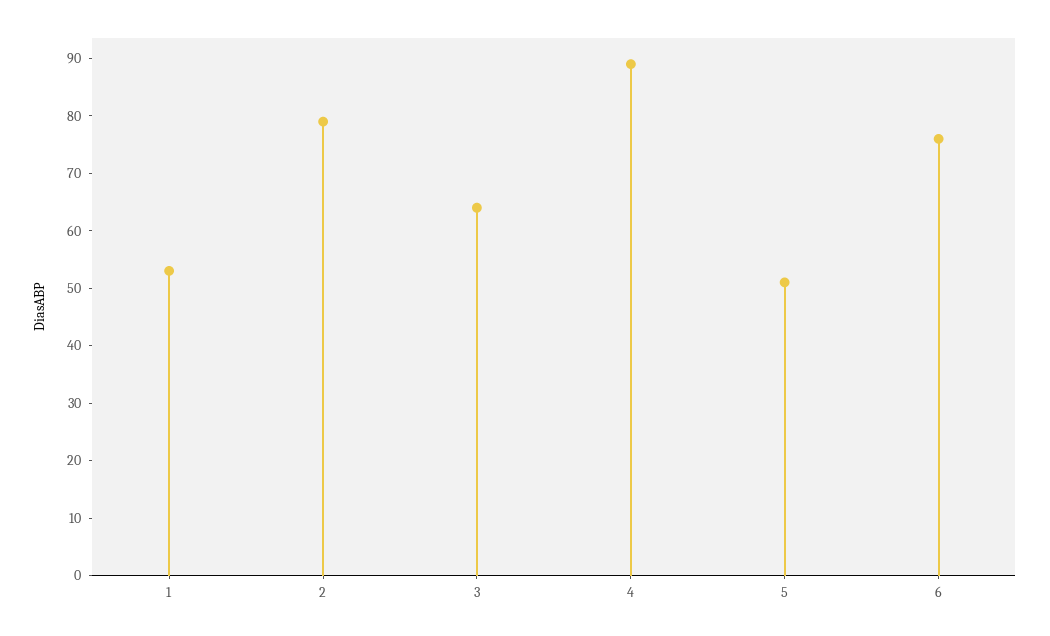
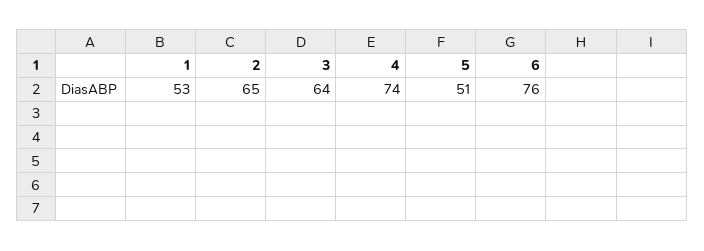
2: 80 -> 65
4: 90 -> 74

